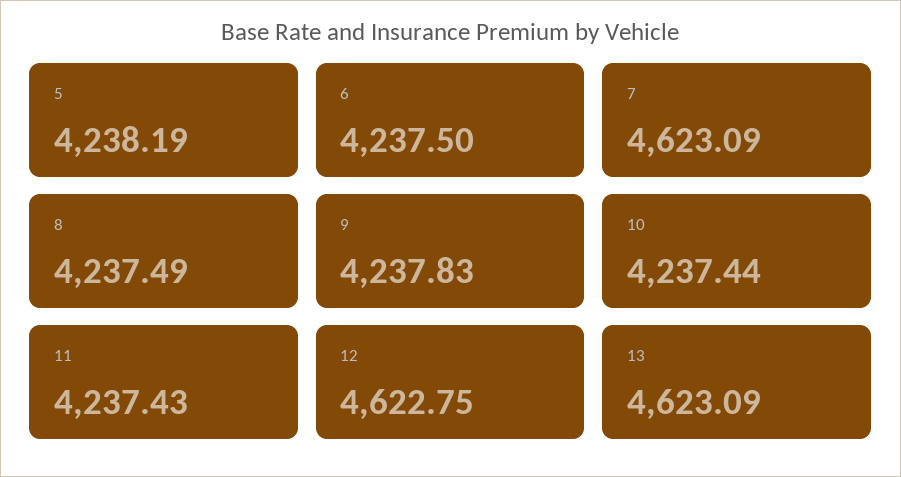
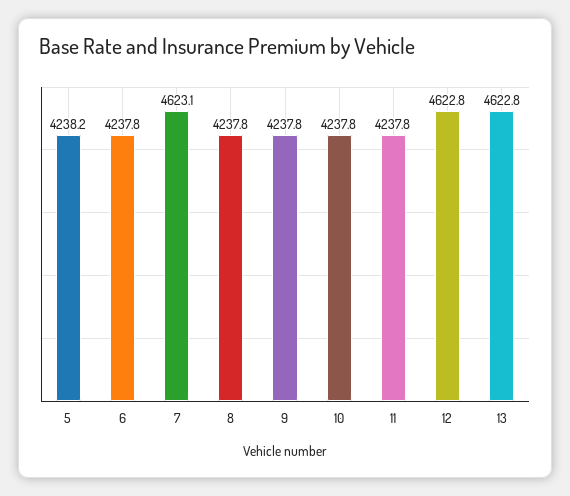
6: 4237.5 -> 4237.8
8: 4237.49 -> 4237.8
10: 4237.44 -> 4237.8
11: 4237.43 -> 4237.8
13: 4623.09 -> 4622.8

